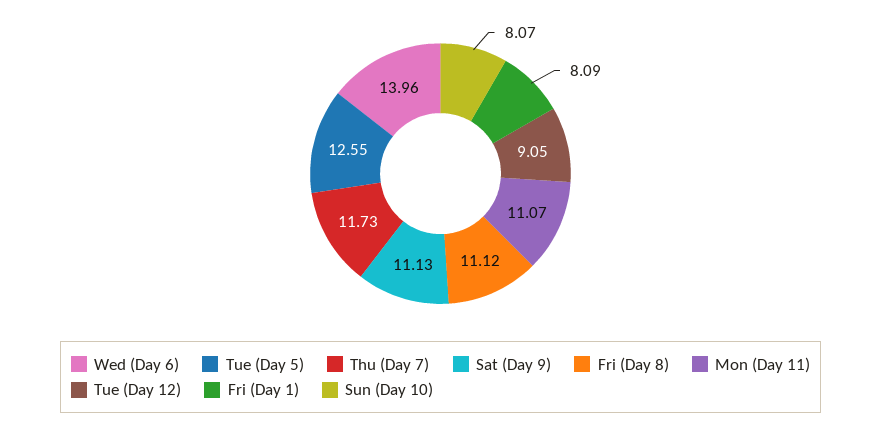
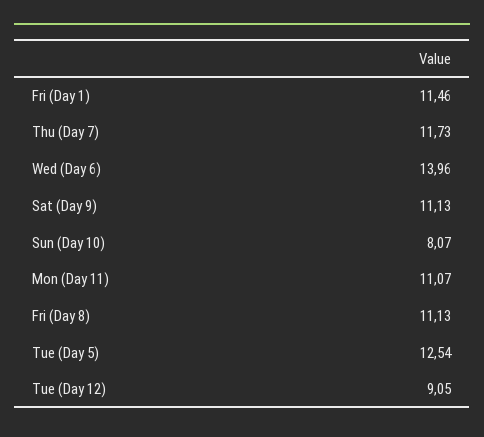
Tue (Day 5): 12.55 -> 12.54
Fri (Day 8): 11.12 -> 11.13
Fri (Day 1): 8.09 -> 11.46

